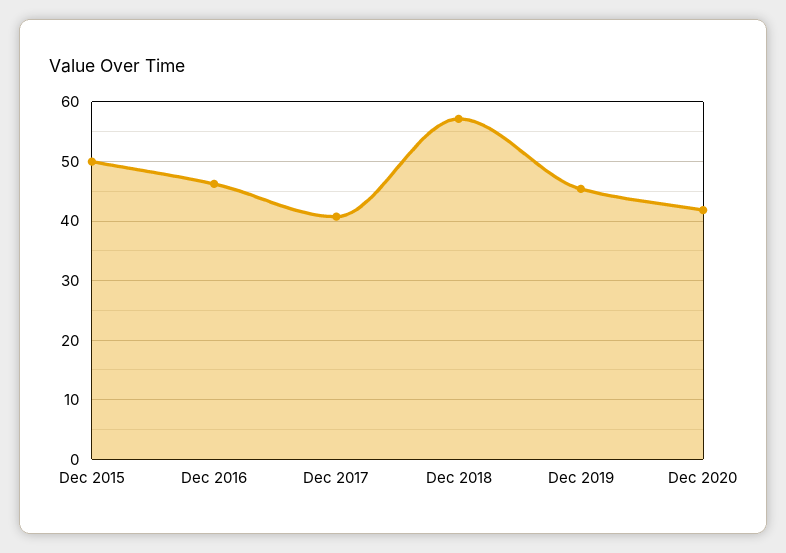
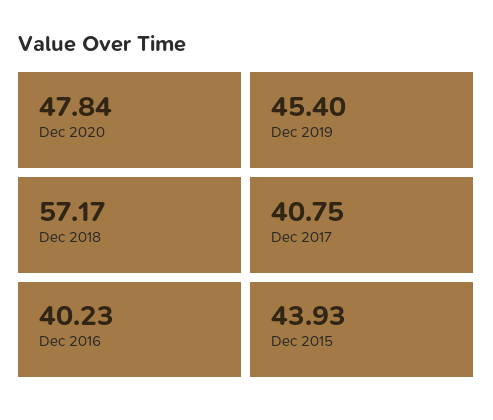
Dec 2015: 50 -> 43.93
Dec 2016: 46 -> 40.23
Dec 2020: 42 -> 47.84

